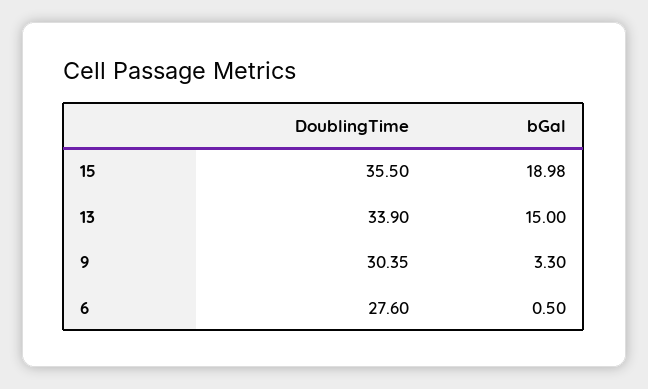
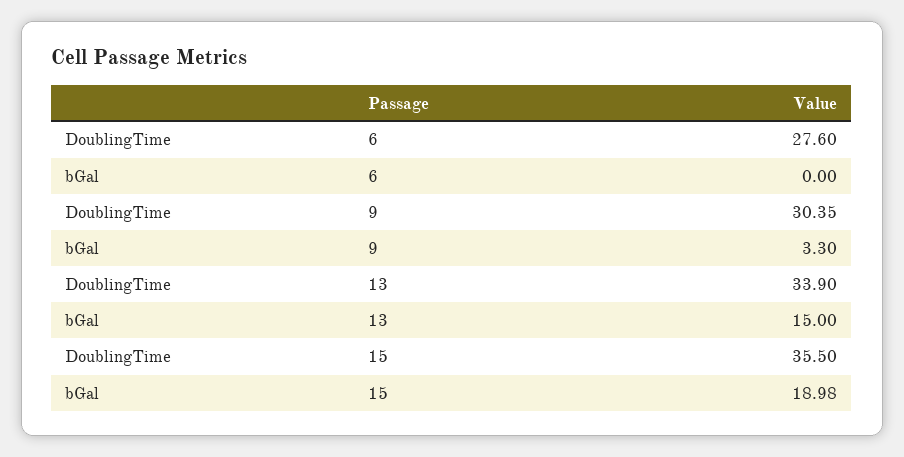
bGal, 6: 0.5 -> 0

